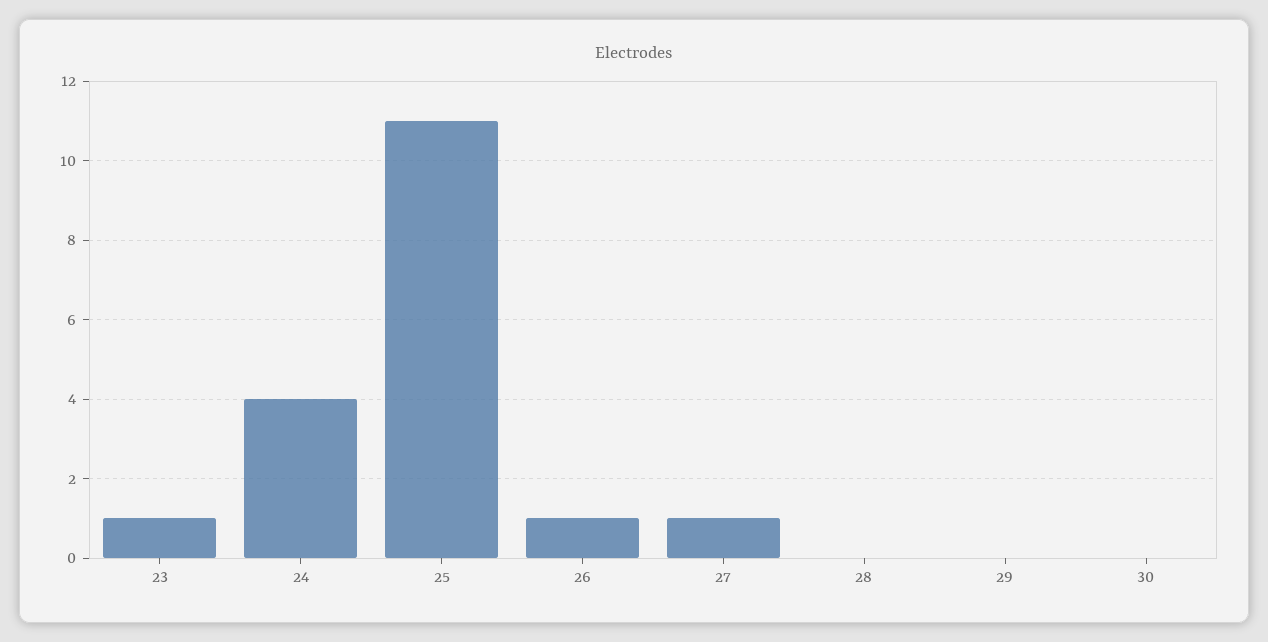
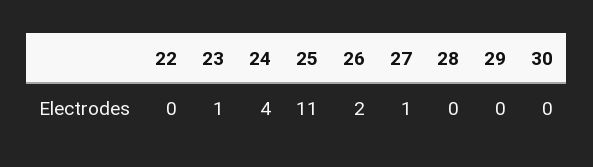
26: 1 -> 2
22: none -> 0

